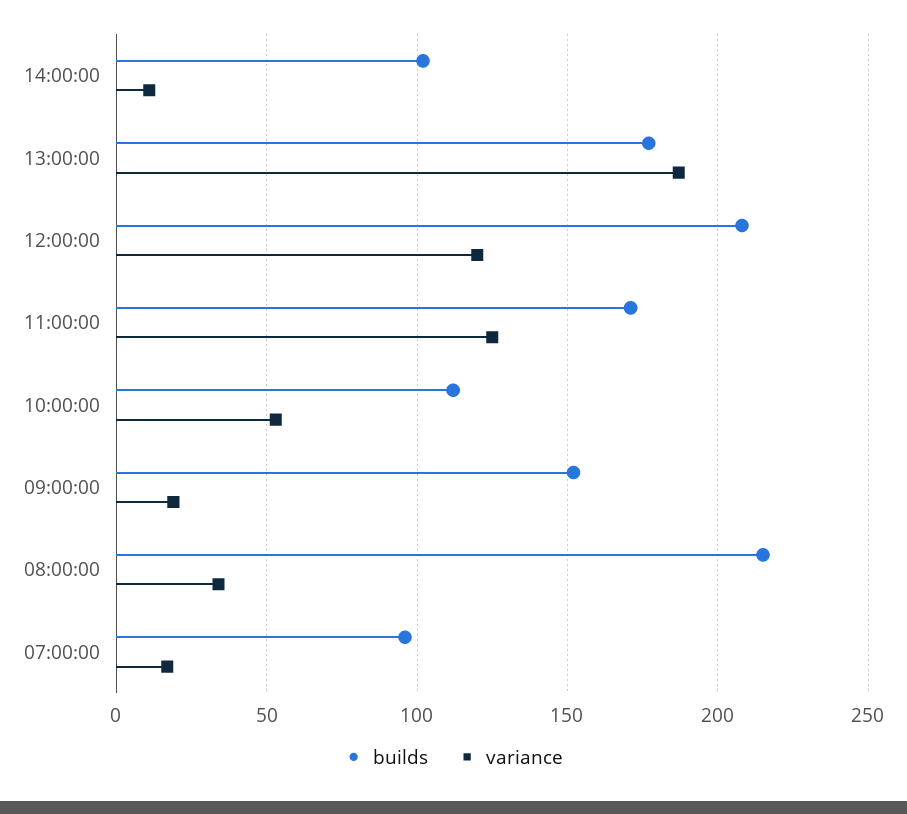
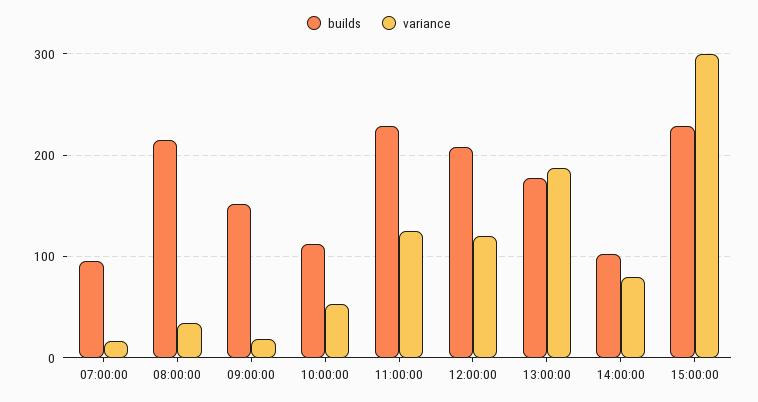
variance, 14:00:00: 10 -> 80
builds, 11:00:00: 170 -> 230
builds, 15:00:00: none -> 230
variance, 15:00:00: none -> 300

